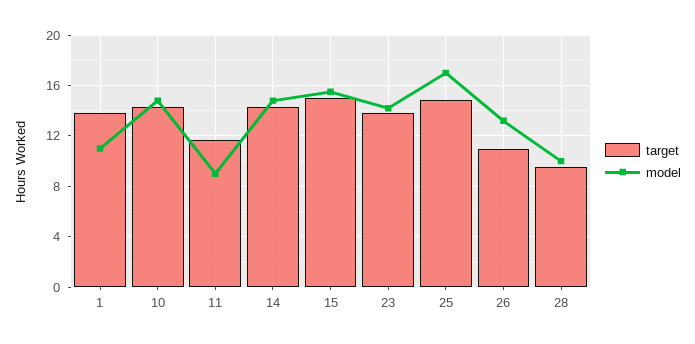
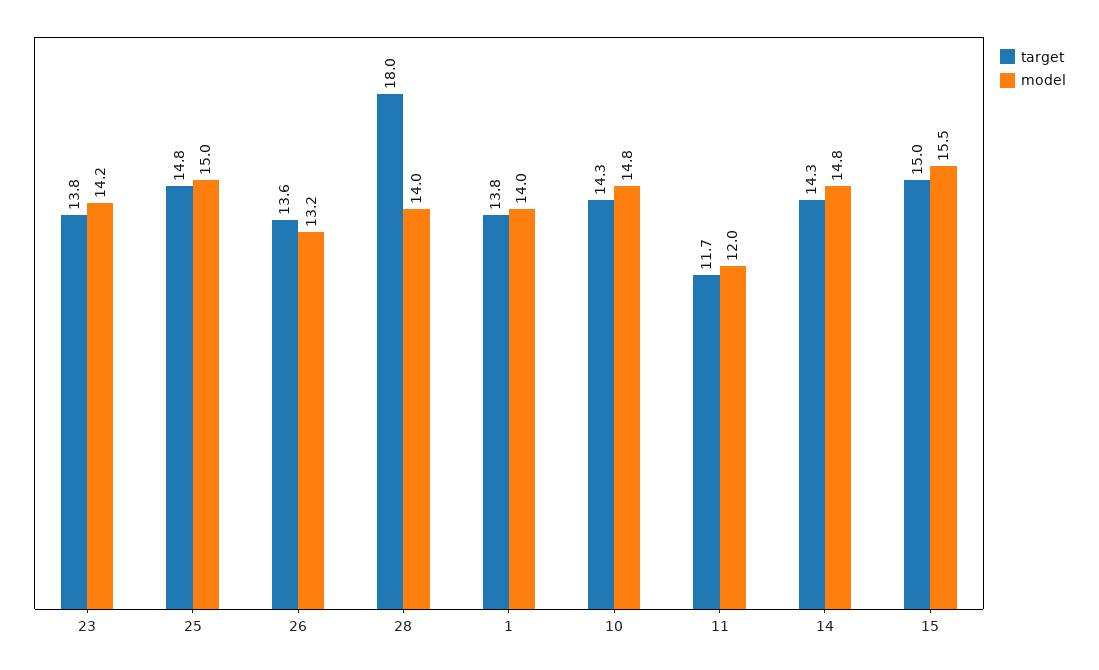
model, 1: 11 -> 14
model, 11: 9 -> 12
model, 25: 17 -> 15
target, 26: 11 -> 13.6
target, 28: 9.5 -> 18
model, 28: 10 -> 14

